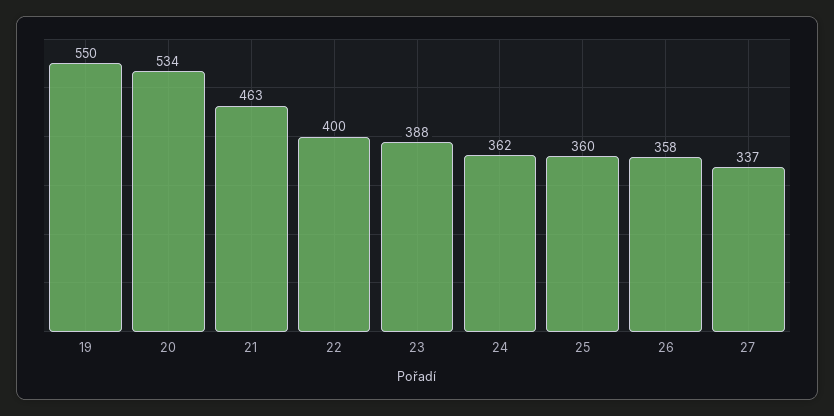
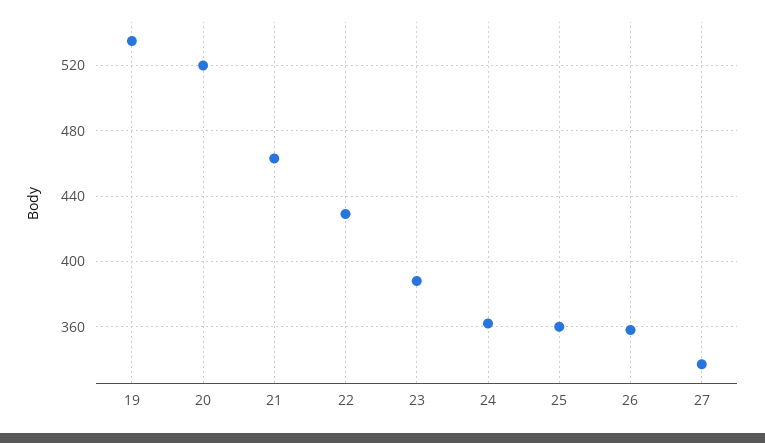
19: 550 -> 535
20: 534 -> 520
22: 400 -> 430

